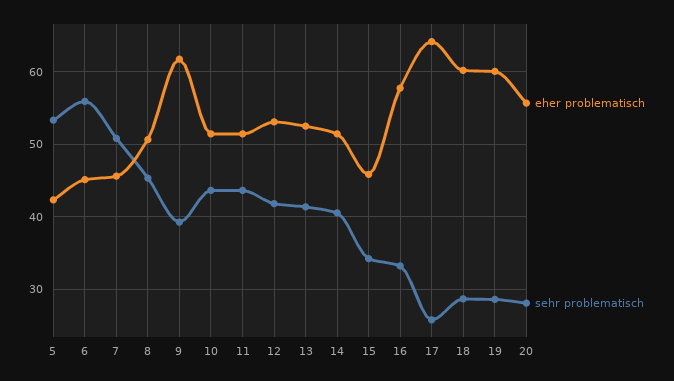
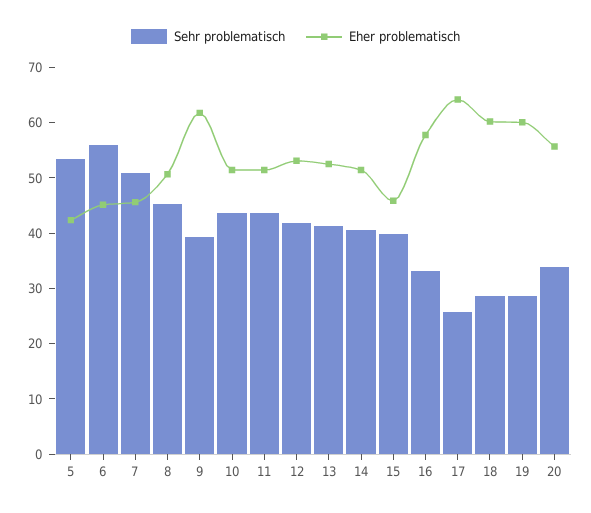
sehr problematisch, 15: 34 -> 40
sehr problematisch, 20: 28 -> 34

